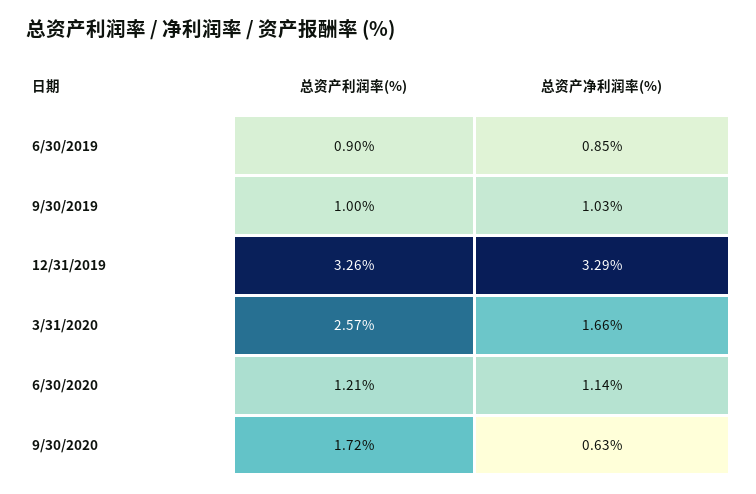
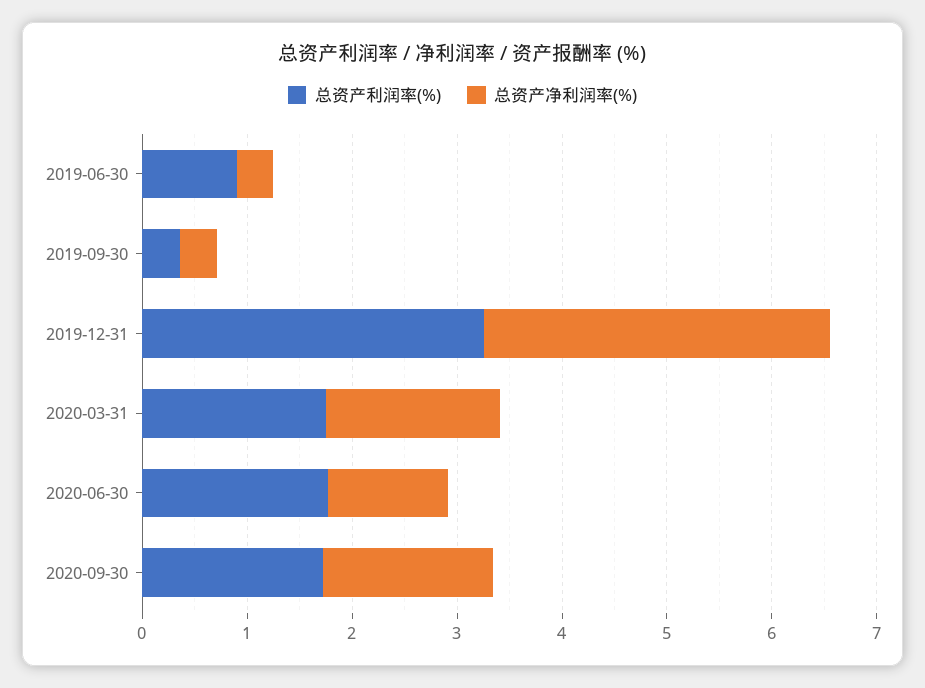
总资产净利润率(%), 6/30/2019: 0.85 -> 0.4
总资产利润率(%), 9/30/2019: 1 -> 0.4
总资产净利润率(%), 9/30/2019: 1.03 -> 0.4
总资产利润率(%), 3/31/2020: 2.57 -> 1.8
总资产利润率(%), 6/30/2020: 1.21 -> 1.8
总资产净利润率(%), 9/30/2020: 0.63 -> 1.6

